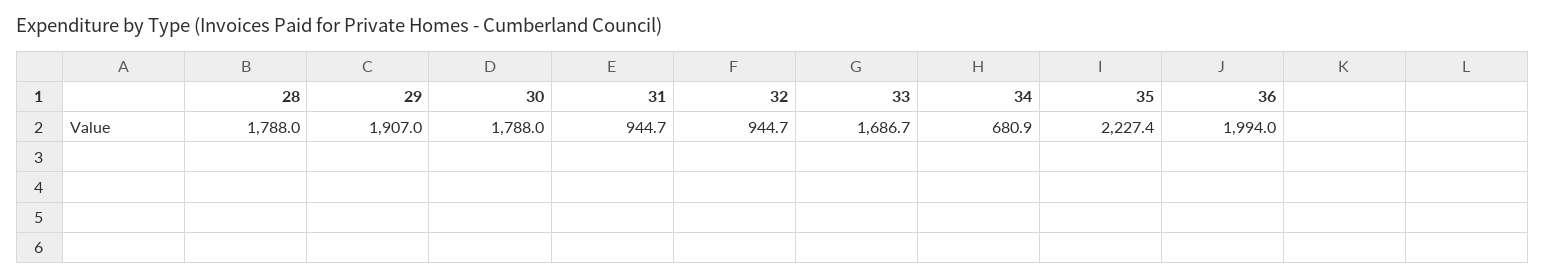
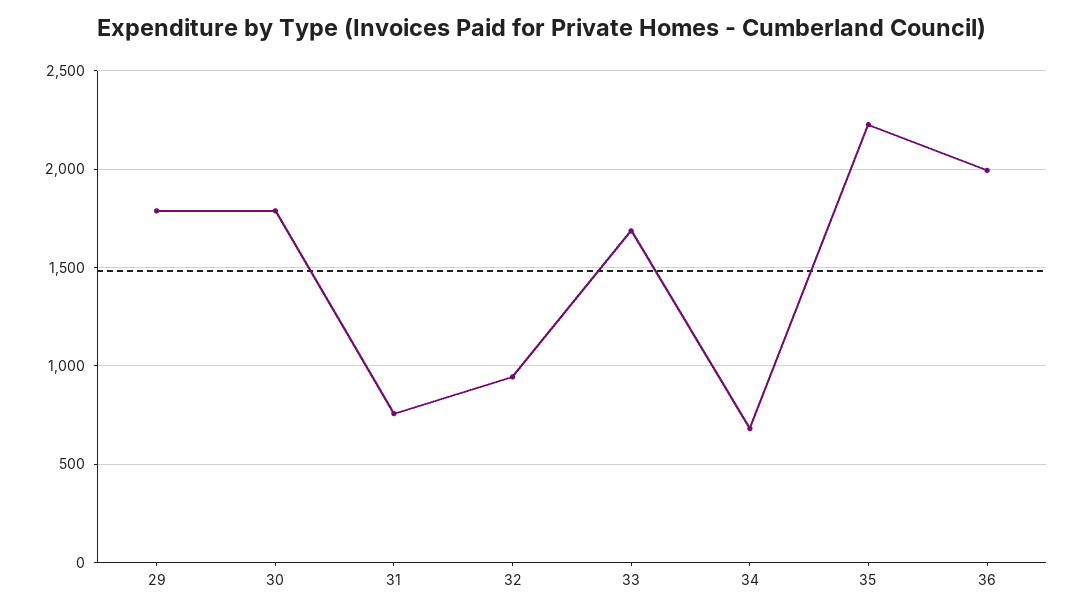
28: 1788 -> none
29: 1907 -> 1800
31: 944.7 -> 750

